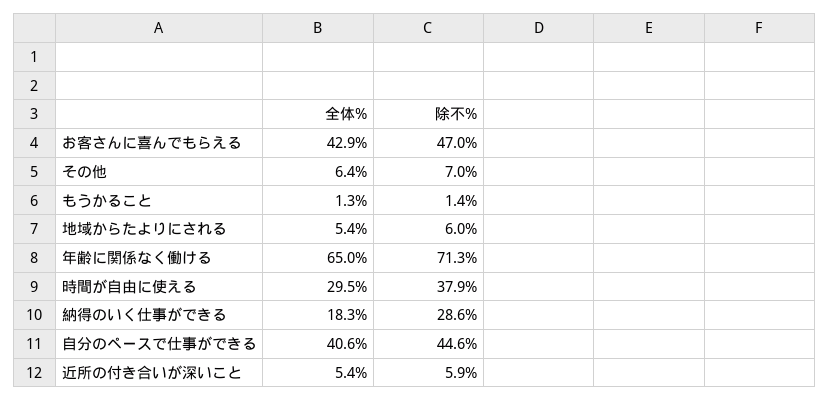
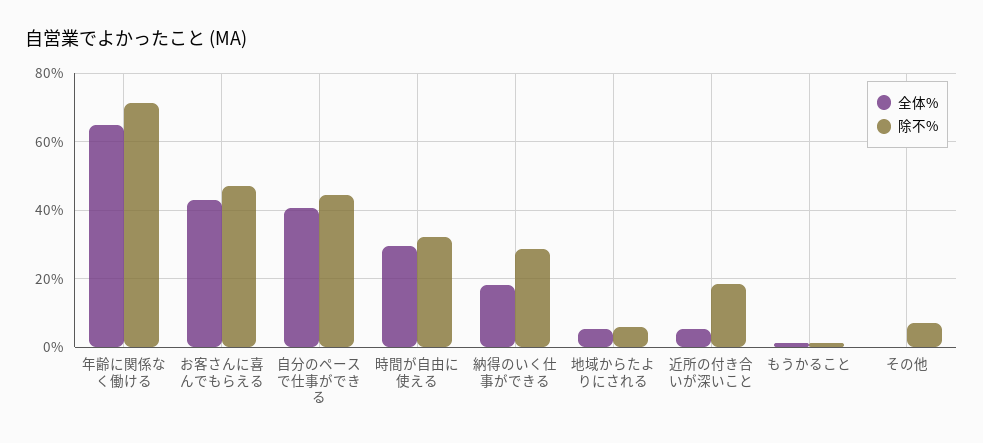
全体%, その他: 6.4 -> 0
除不%, 時間が自由に使える: 37.9 -> 32
除不%, 近所の付き合いが深いこと: 5.9 -> 18

